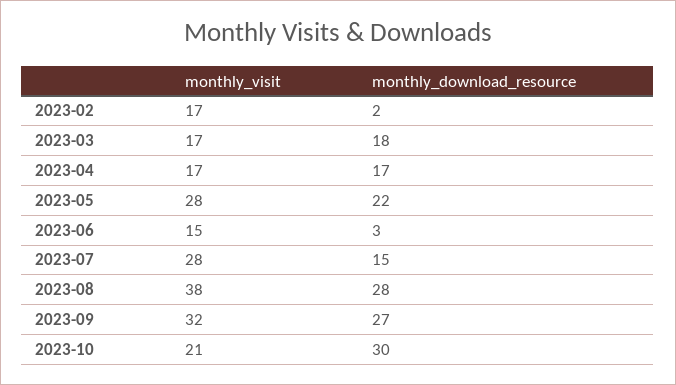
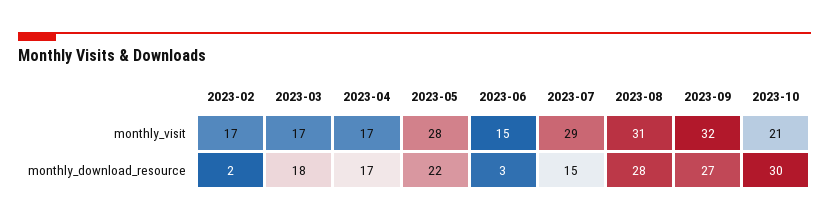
monthly_visit, 2023-07: 28 -> 29
monthly_visit, 2023-08: 38 -> 31

